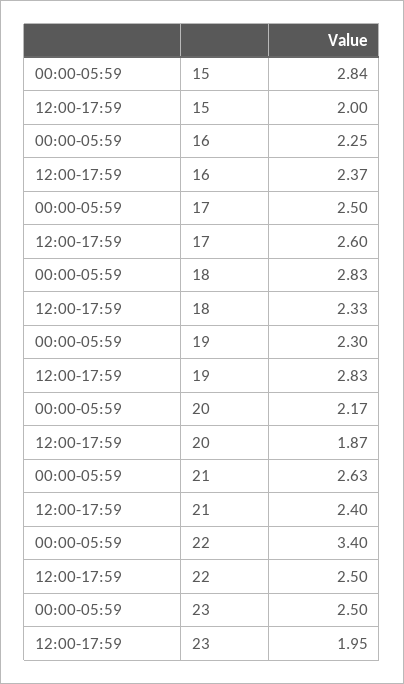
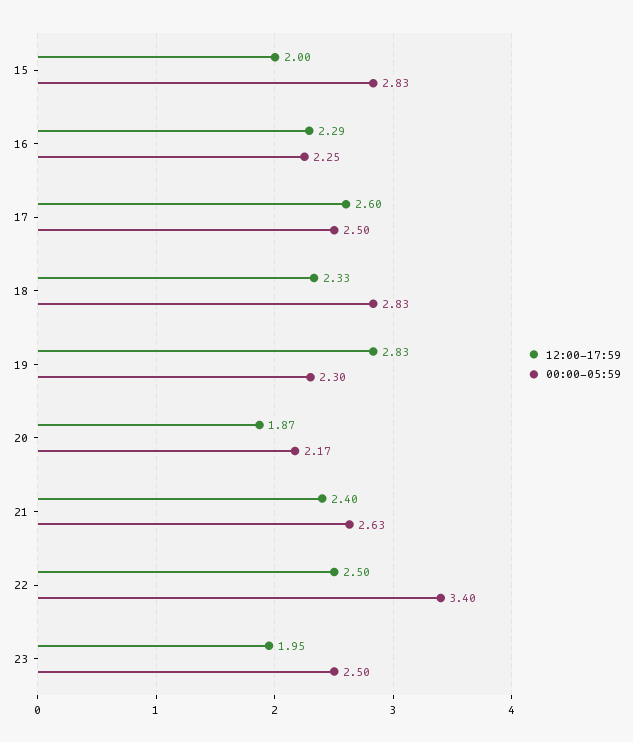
00:00-05:59, 15: 2.84 -> 2.83
12:00-17:59, 16: 2.37 -> 2.29

